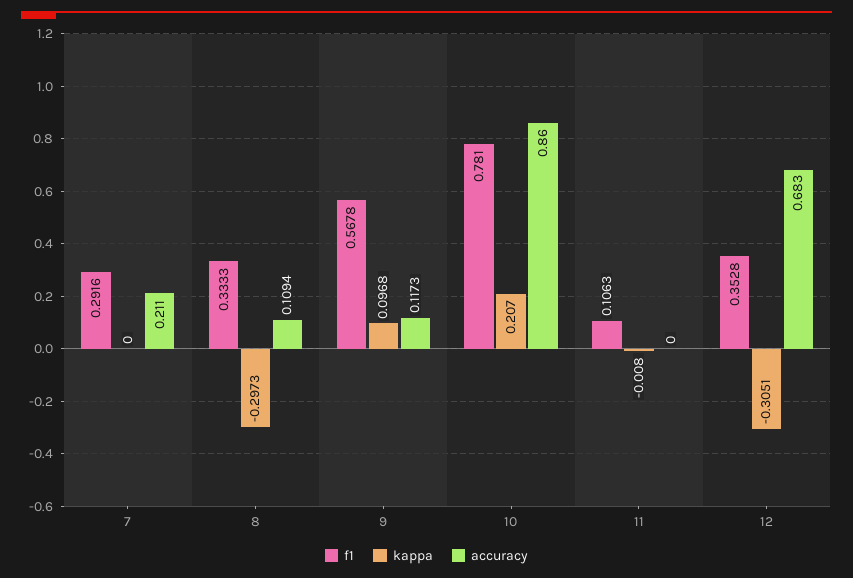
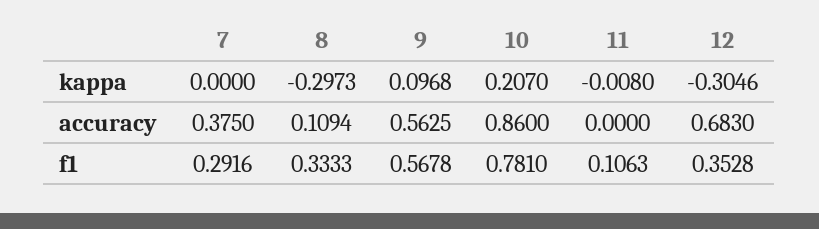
accuracy, 7: 0.211 -> 0.375
accuracy, 9: 0.1173 -> 0.5625
kappa, 12: -0.3051 -> -0.3046

